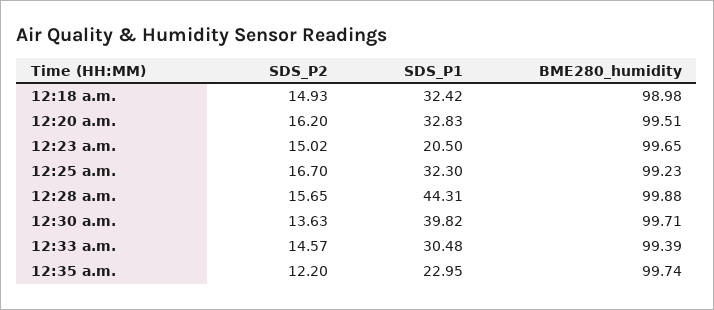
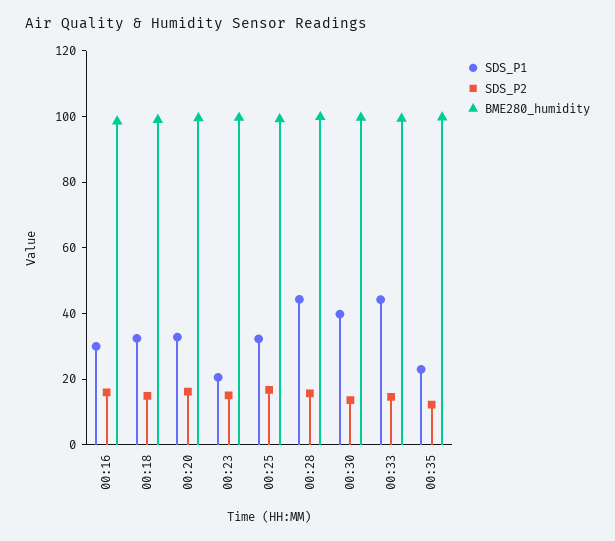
SDS_P1, 12:33 a.m.: 30.48 -> 45
SDS_P1, 00:16: none -> 30
SDS_P2, 00:16: none -> 15
BME280_humidity, 00:16: none -> 100

